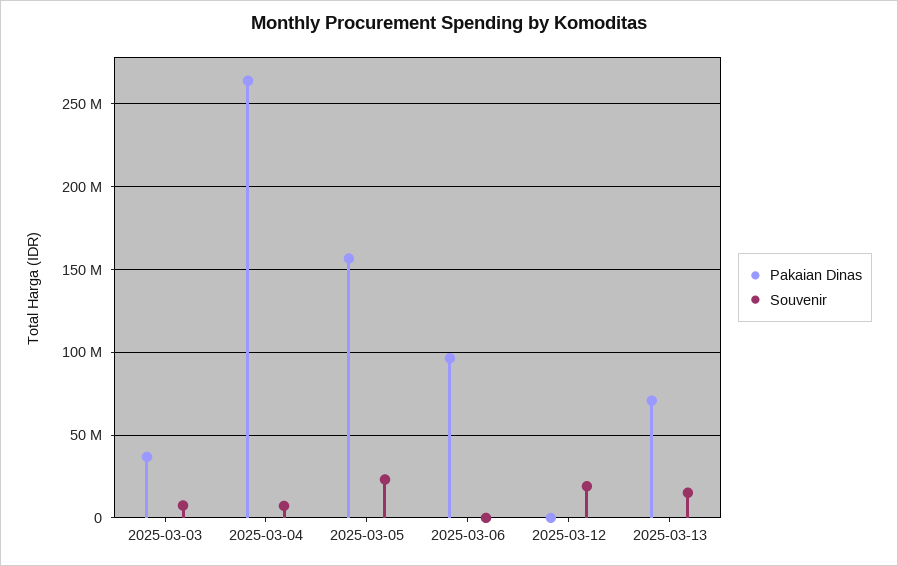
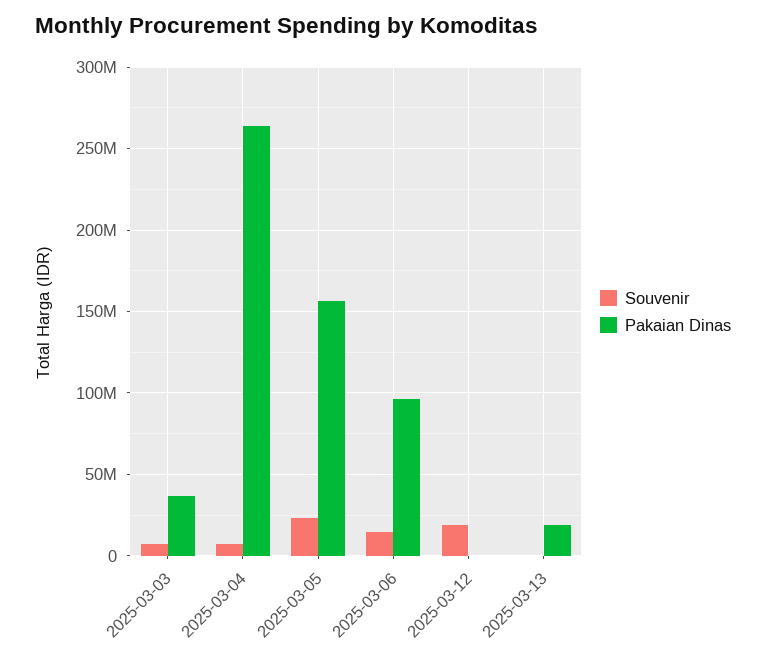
Souvenir, 2025-03-06: 0 -> 15000000
Pakaian Dinas, 2025-03-13: 70000000 -> 20000000
Souvenir, 2025-03-13: 15000000 -> 0

